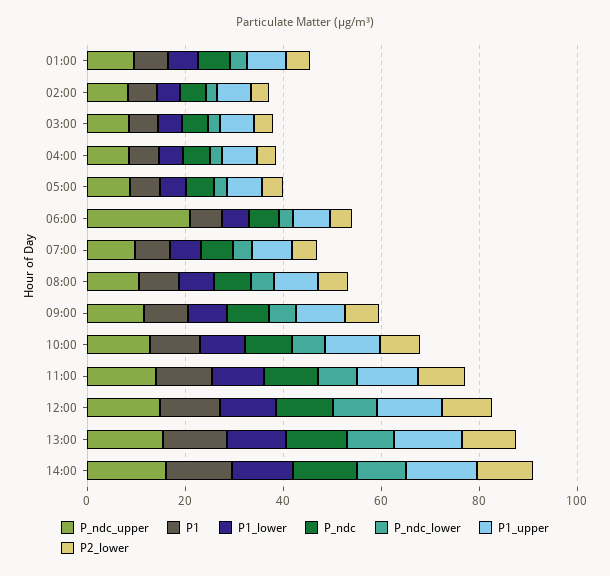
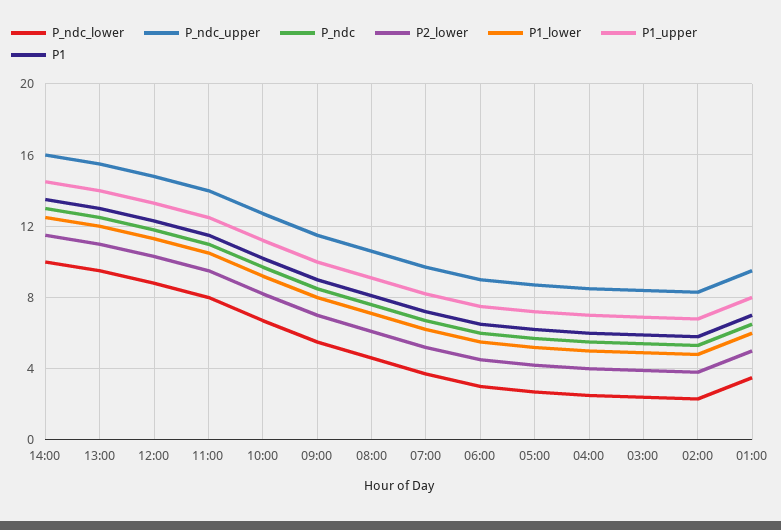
P_ndc_upper, 06:00: 20 -> 9

